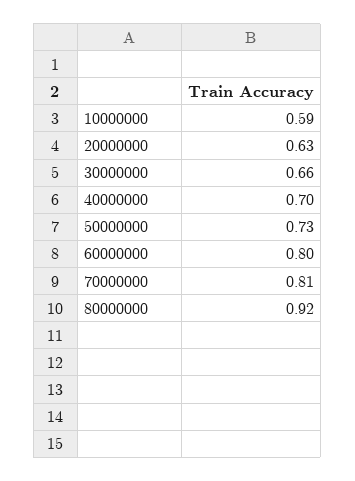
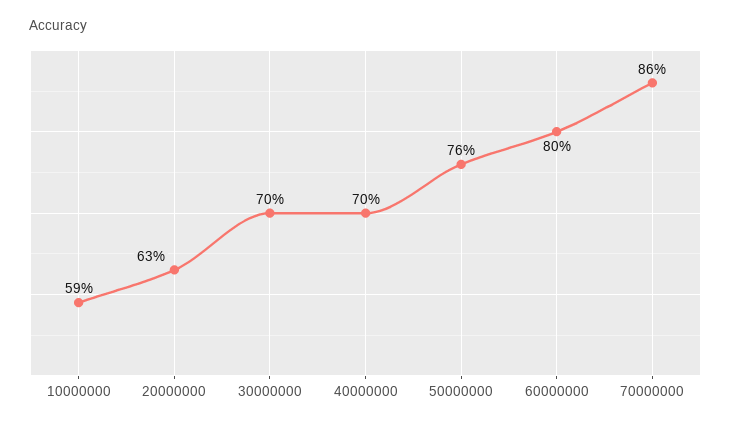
30000000: 0.66 -> 0.7
50000000: 0.73 -> 0.76
70000000: 0.81 -> 0.86
80000000: 0.92 -> none

